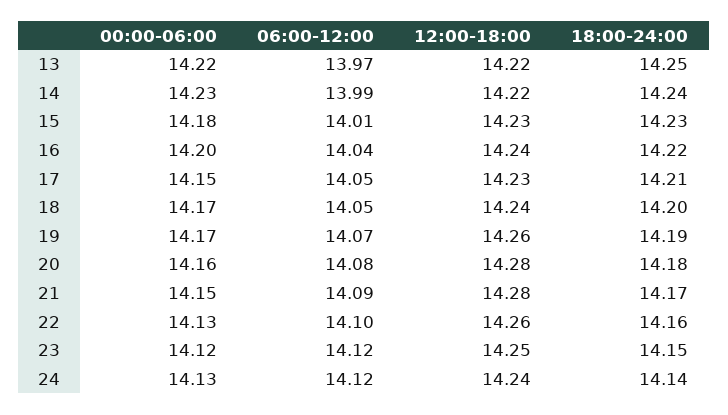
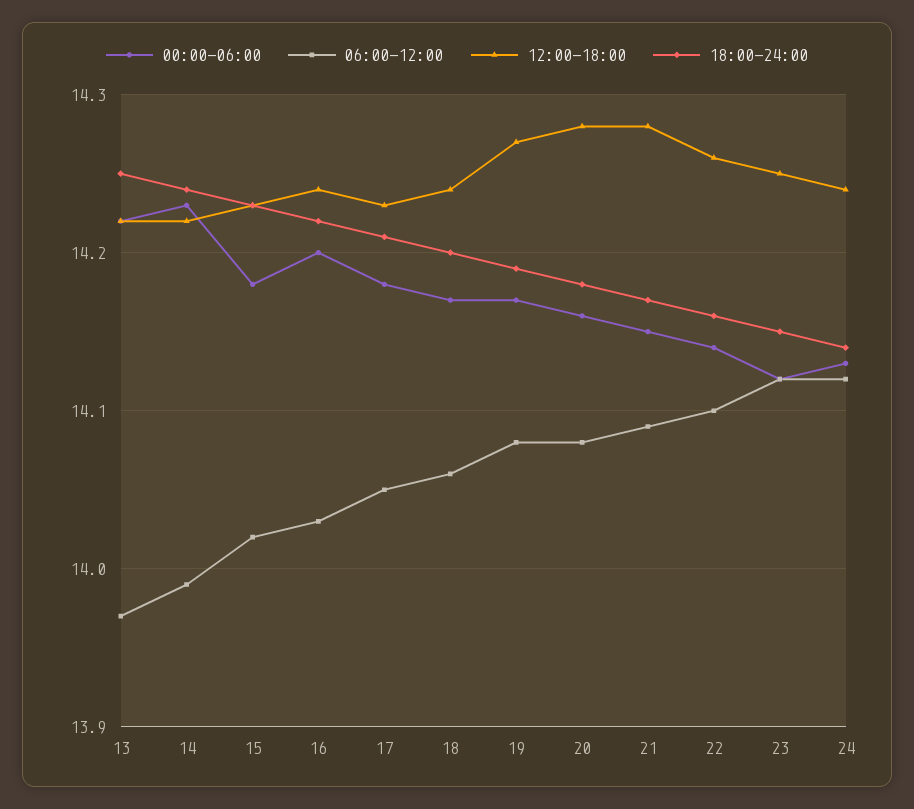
06:00-12:00, 15: 14.01 -> 14.02
06:00-12:00, 16: 14.04 -> 14.03
00:00-06:00, 17: 14.15 -> 14.18
06:00-12:00, 18: 14.05 -> 14.06
06:00-12:00, 19: 14.07 -> 14.08
12:00-18:00, 19: 14.26 -> 14.27
00:00-06:00, 22: 14.13 -> 14.14

